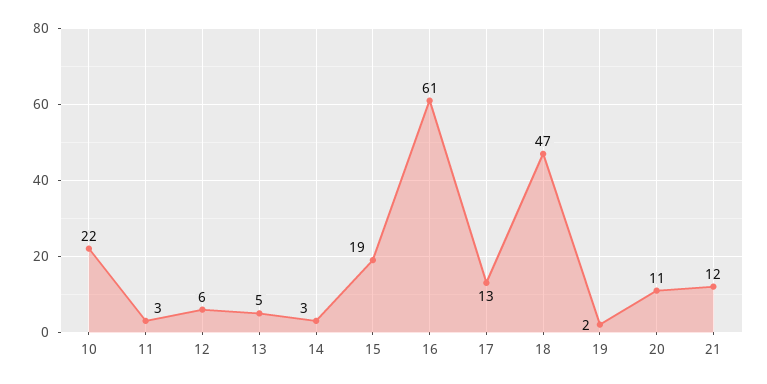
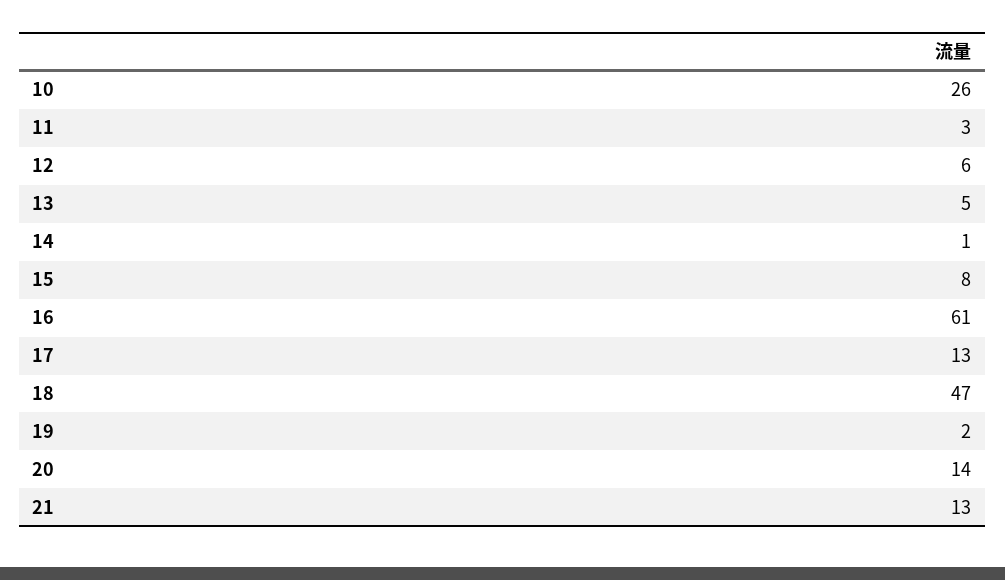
10: 22 -> 26
14: 3 -> 1
15: 19 -> 8
20: 11 -> 14
21: 12 -> 13

